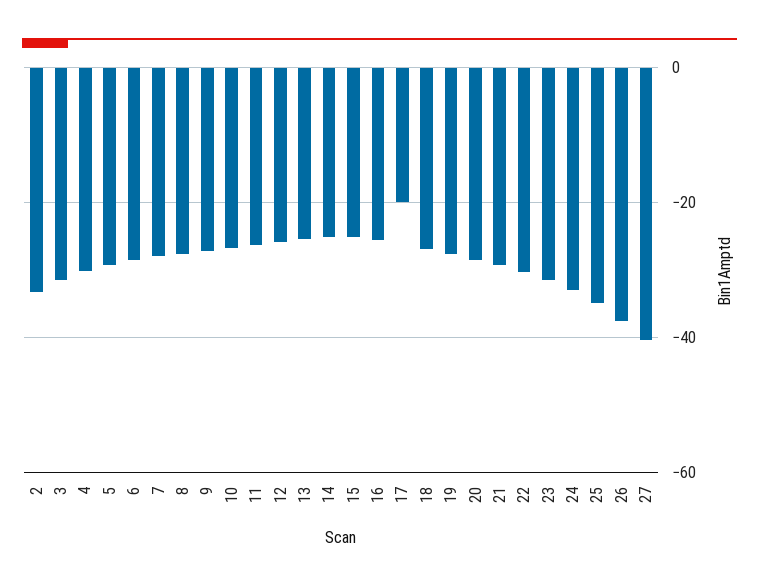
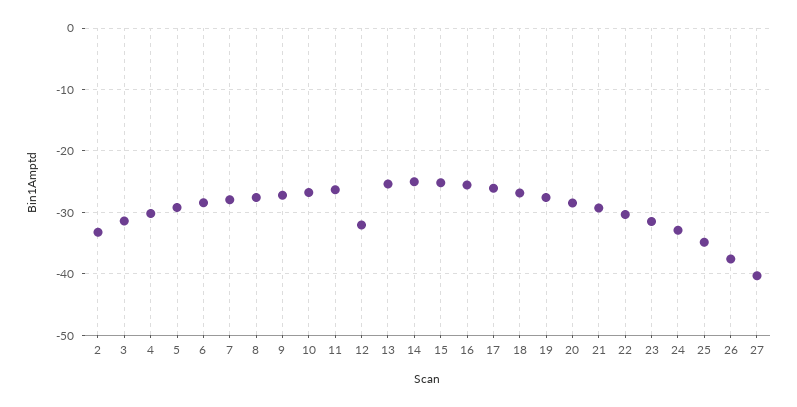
12: -26 -> -32
17: -20 -> -26

